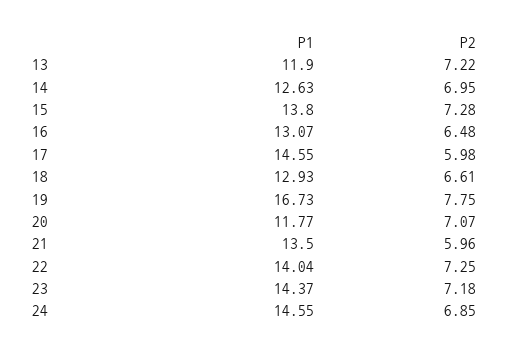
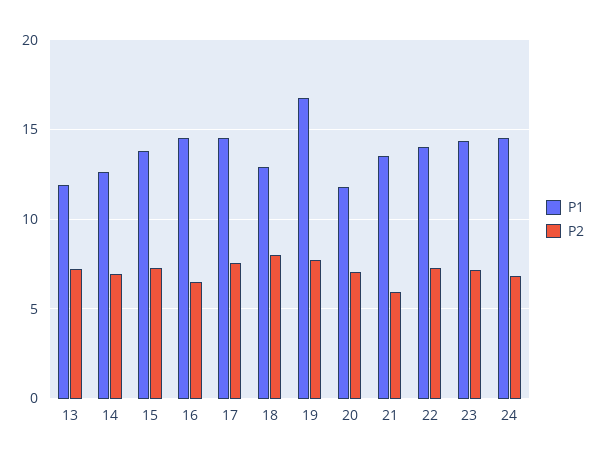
P1, 16: 13.07 -> 14.5
P2, 17: 5.98 -> 7.5
P2, 18: 6.61 -> 8

